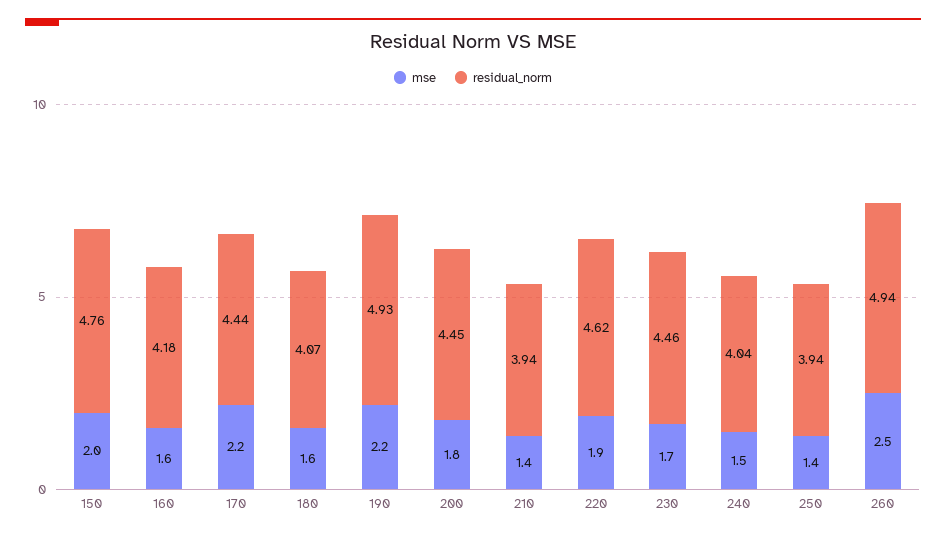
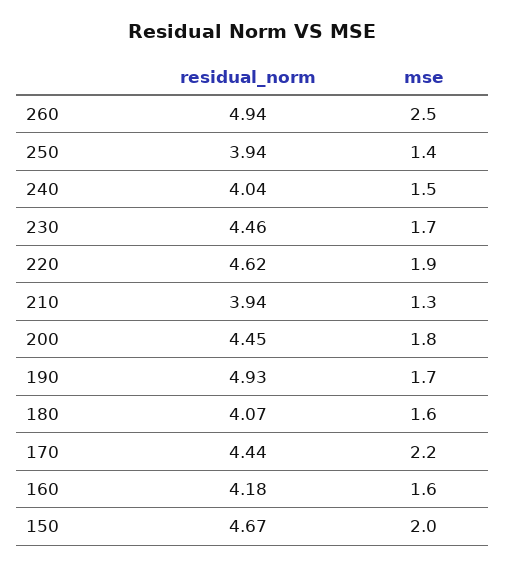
residual_norm, 150: 4.76 -> 4.67
mse, 190: 2.2 -> 1.7
mse, 210: 1.4 -> 1.3

